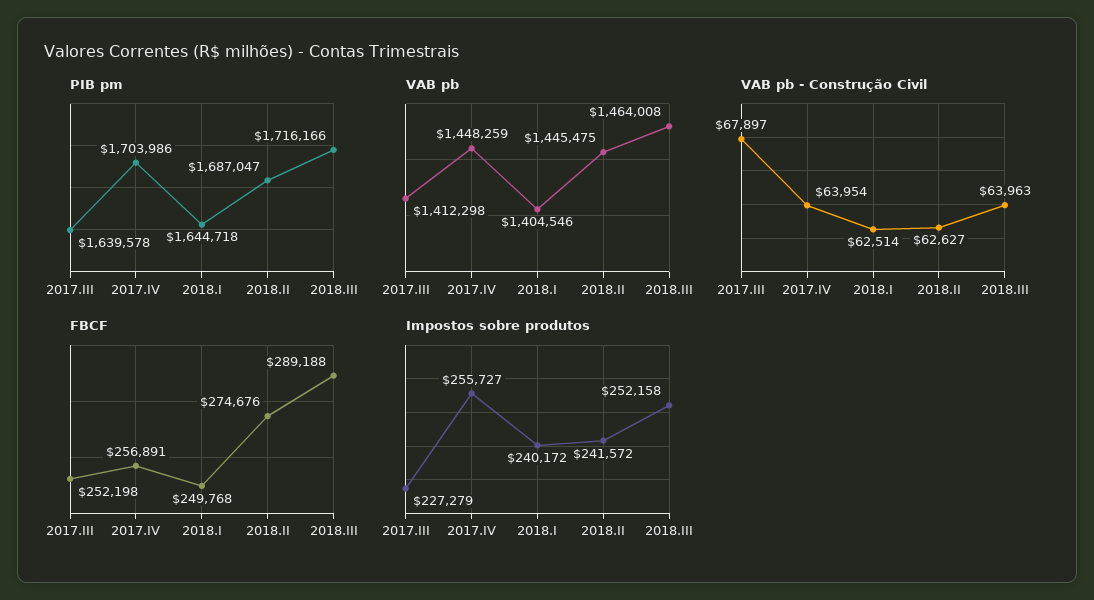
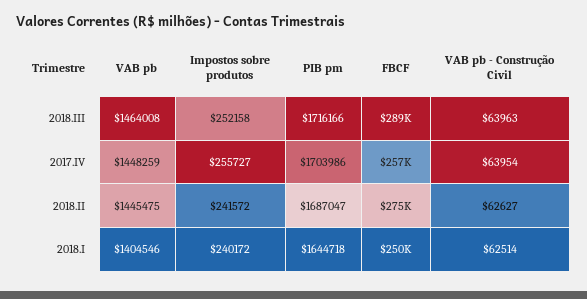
PIB pm, 2017.III: 1639578 -> none
VAB pb, 2017.III: 1412298 -> none
VAB pb - Construção Civil, 2017.III: 67897 -> none
FBCF, 2017.III: 252198 -> none
Impostos sobre produtos, 2017.III: 227279 -> none

